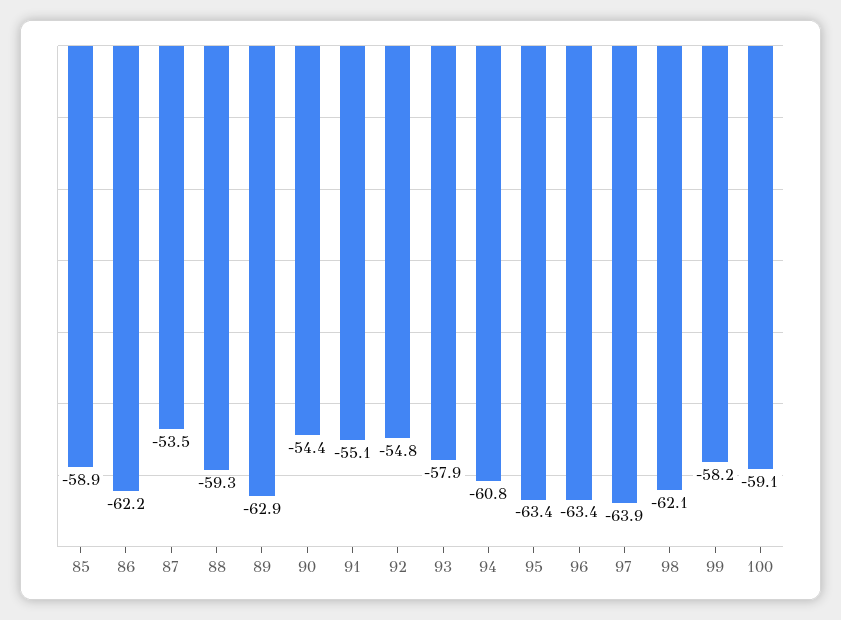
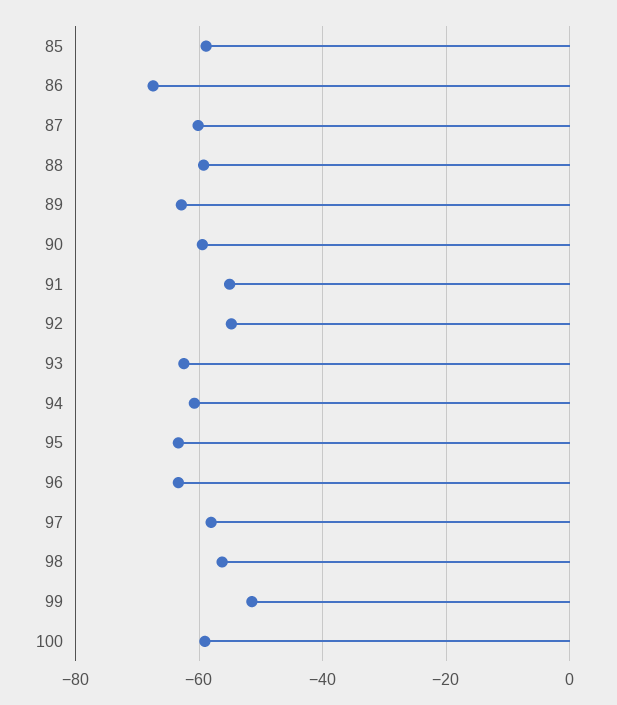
86: -62.2 -> -68
87: -53.5 -> -60
90: -54.4 -> -60
93: -57.9 -> -62
97: -63.9 -> -58
98: -62.1 -> -56
99: -58.2 -> -52

